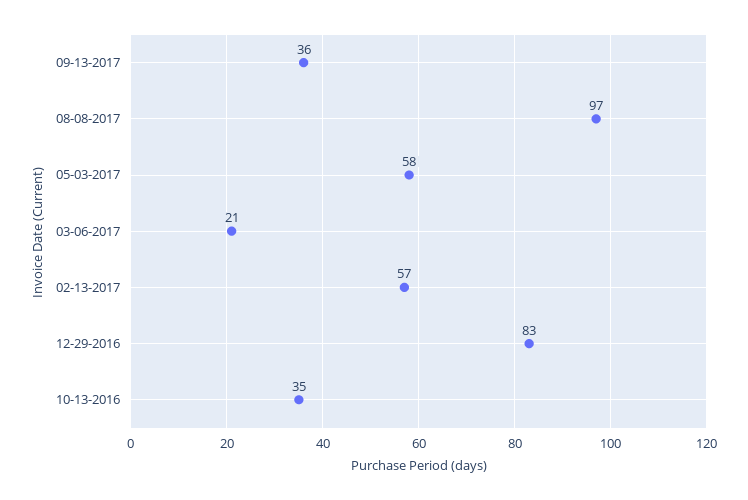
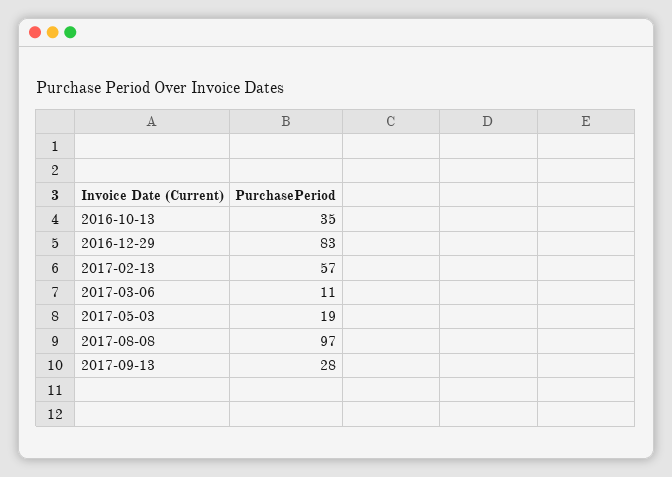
09-13-2017: 36 -> 28
05-03-2017: 58 -> 19
03-06-2017: 21 -> 11

